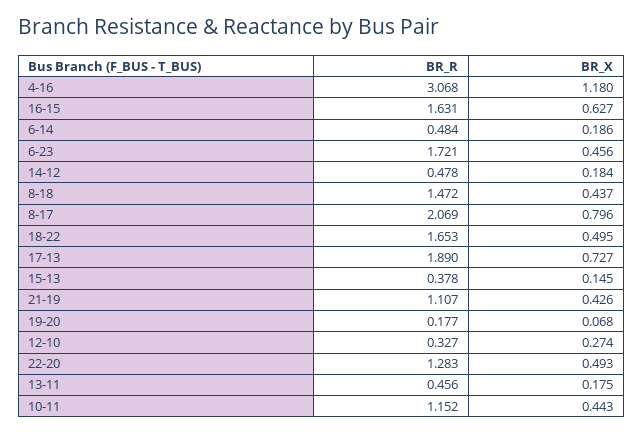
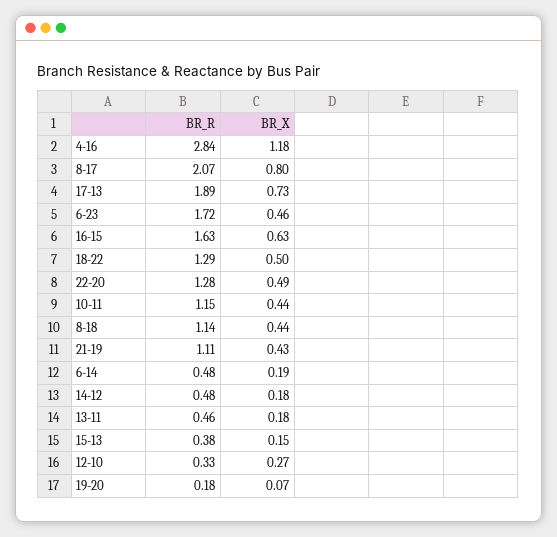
BR_R, 4-16: 3.068 -> 2.84
BR_R, 8-18: 1.472 -> 1.14
BR_R, 18-22: 1.653 -> 1.29

